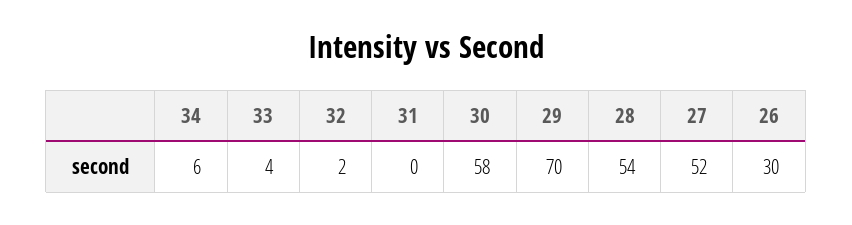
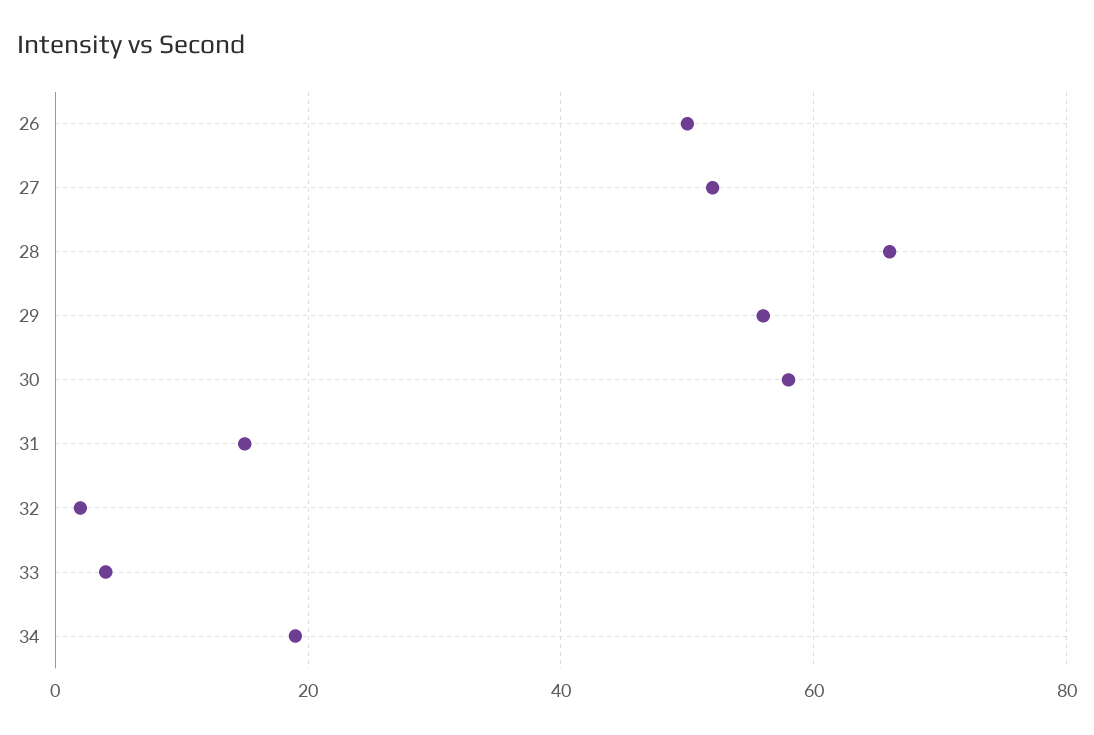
34: 6 -> 20
31: 0 -> 15
29: 70 -> 55
28: 54 -> 65
26: 30 -> 50

